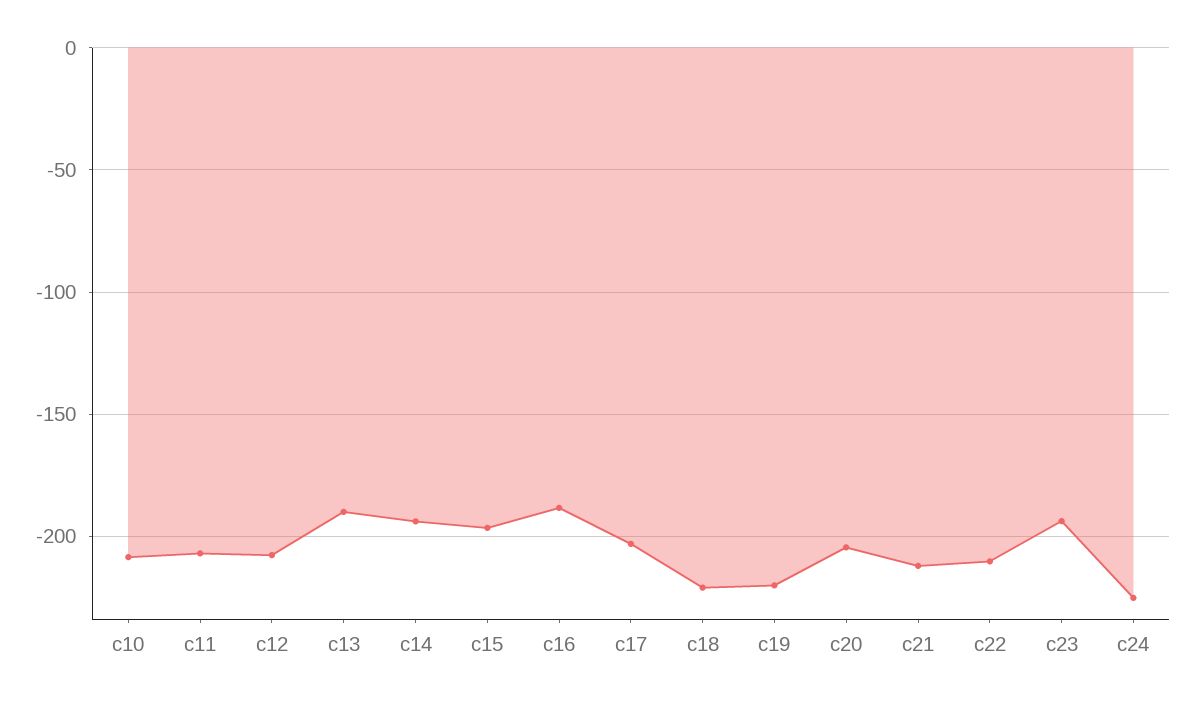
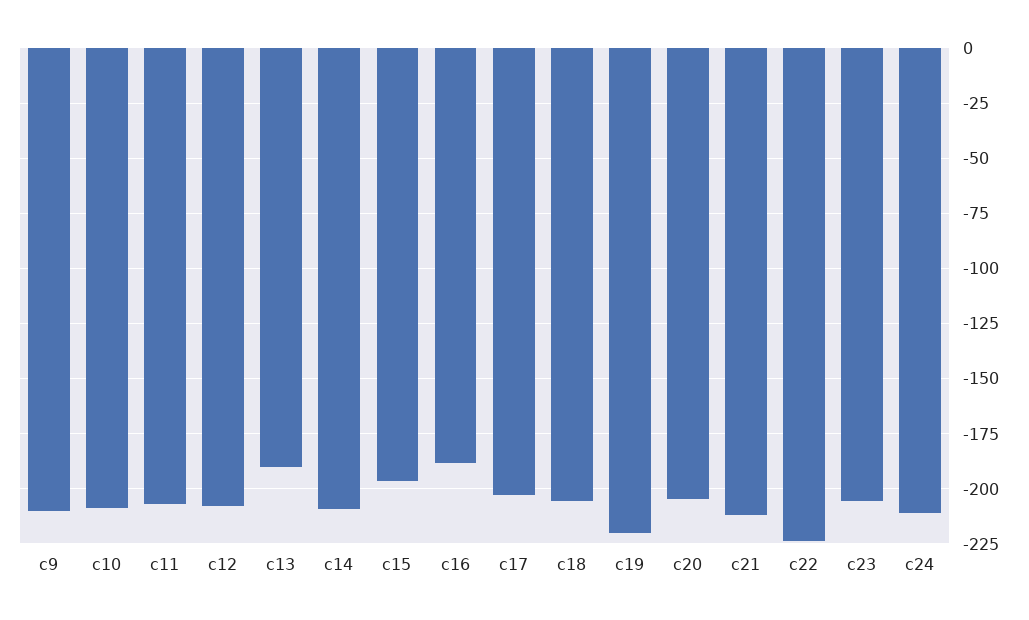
c14: -195 -> -210
c18: -220 -> -205
c22: -210 -> -225
c23: -195 -> -205
c24: -225 -> -210
c9: none -> -210

